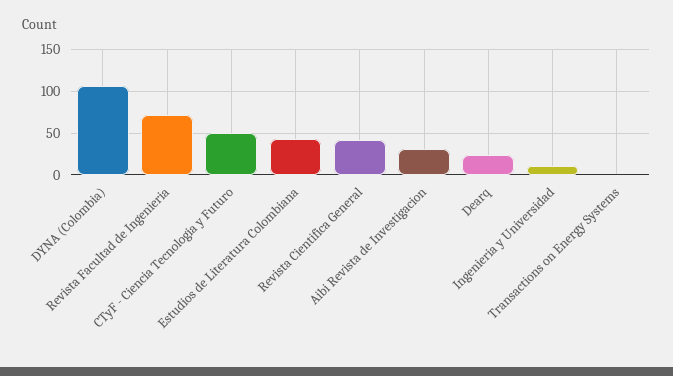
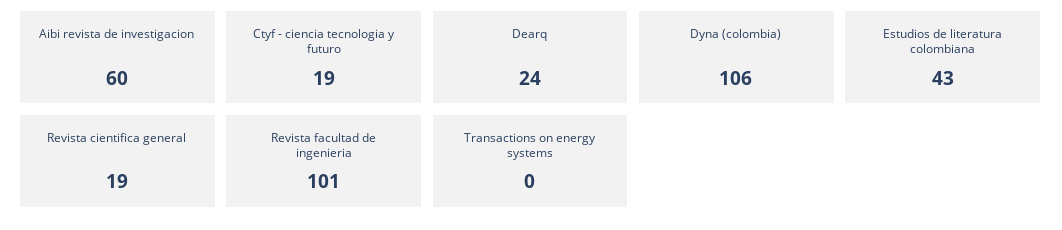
Revista Facultad de Ingenieria: 70 -> 101
CTyF - Ciencia Tecnologia y Futuro: 50 -> 19
Revista Cientifica General: 40 -> 19
Aibi Revista de Investigacion: 30 -> 60
Ingenieria y Universidad: 10 -> none

